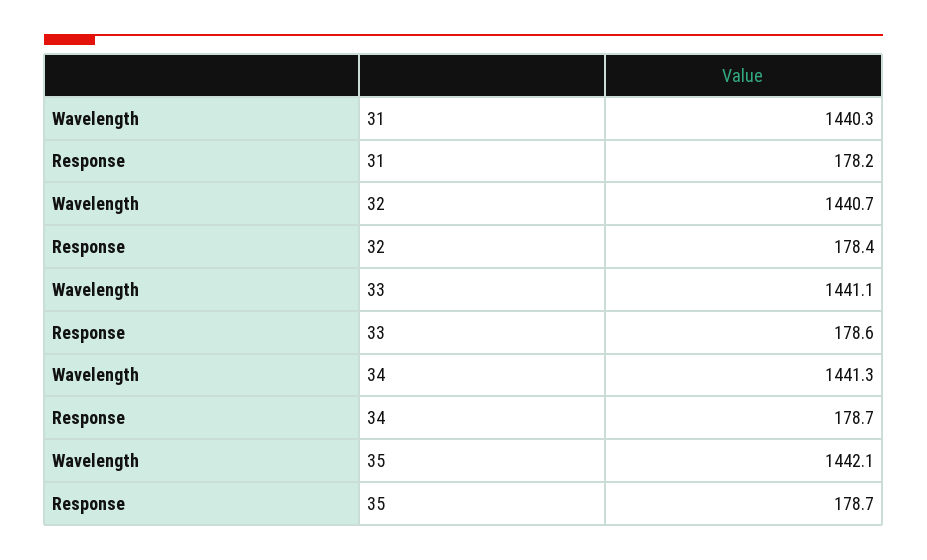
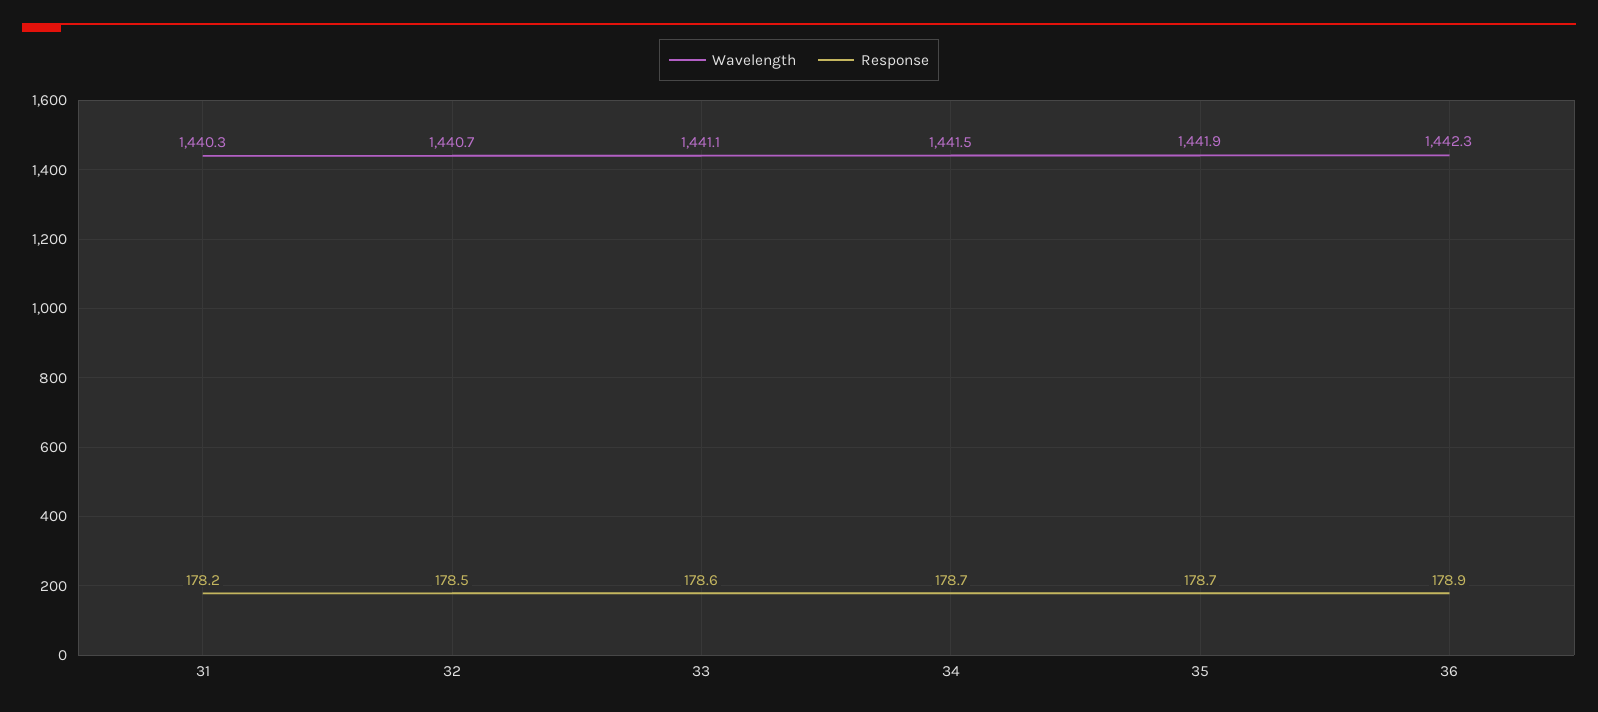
Response, 32: 178.4 -> 178.5
Wavelength, 34: 1441.3 -> 1441.5
Wavelength, 35: 1442.1 -> 1441.9
Wavelength, 36: none -> 1442.3
Response, 36: none -> 178.9

